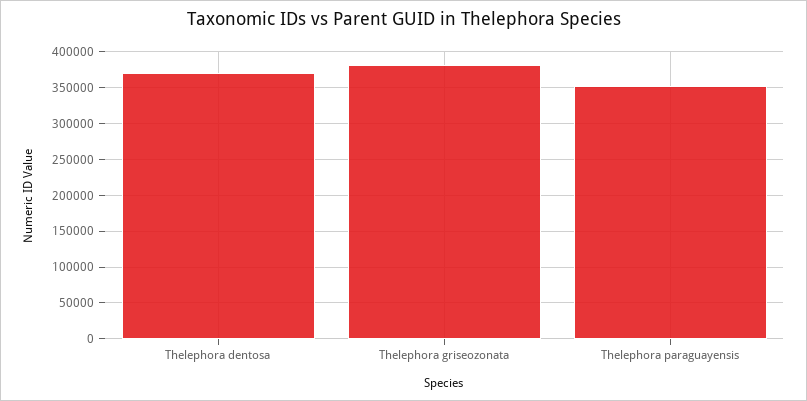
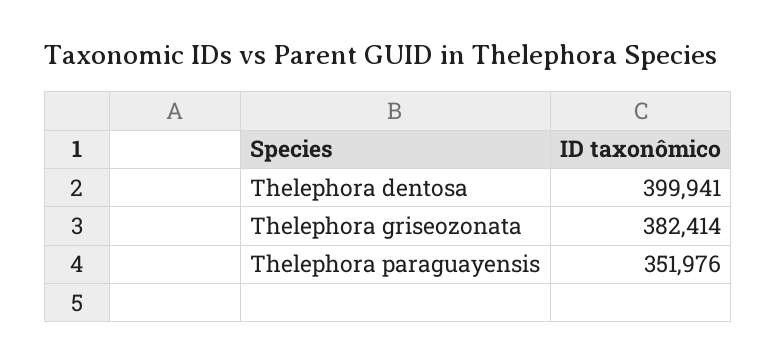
Thelephora dentosa: 370000 -> 399941

